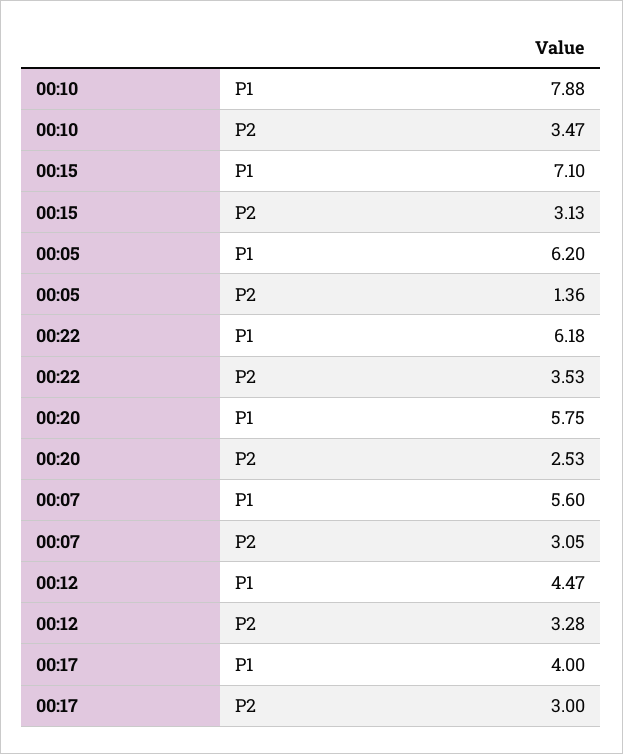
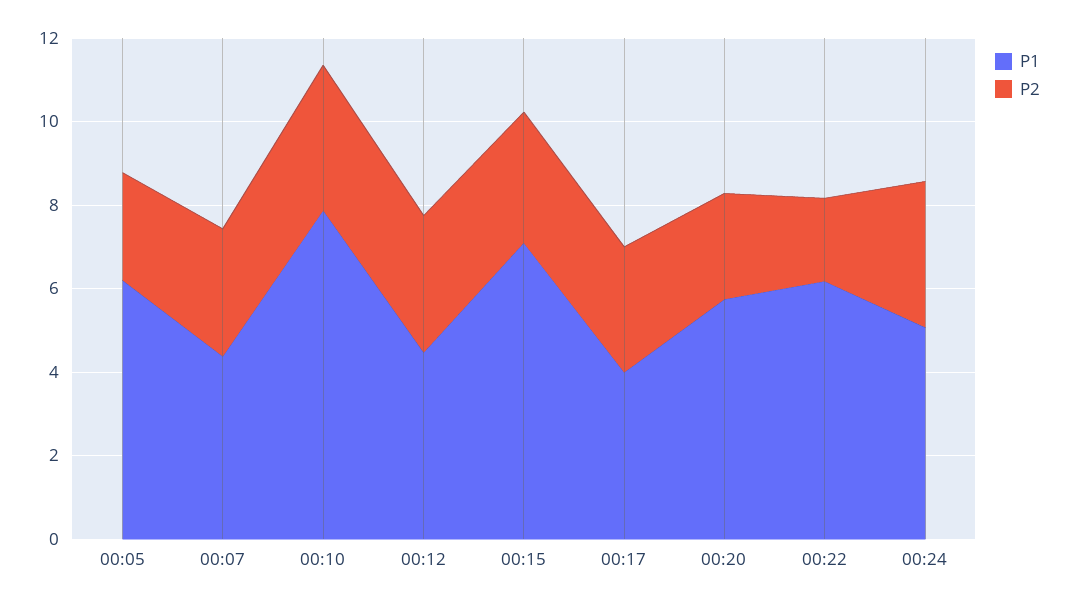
P2, 00:05: 1.36 -> 2.5
P2, 00:22: 3.53 -> 2
P1, 00:07: 5.6 -> 4.5
P1, 00:24: none -> 5
P2, 00:24: none -> 3.5

